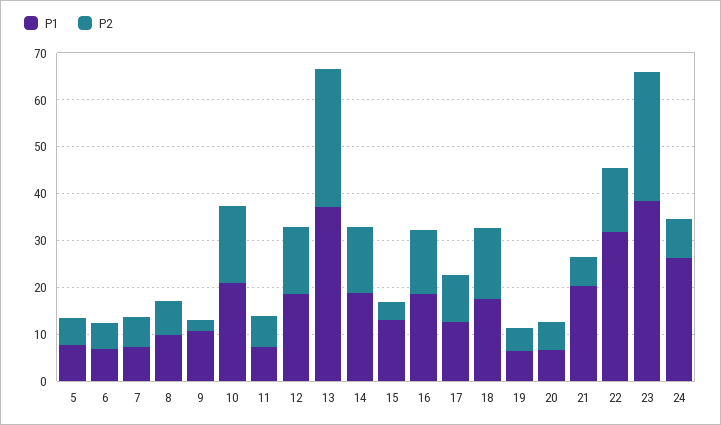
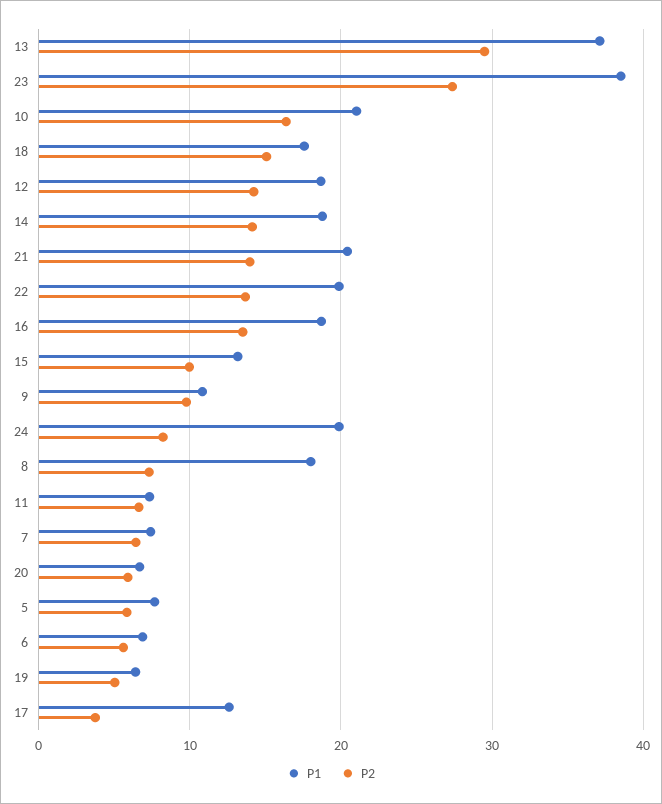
P1, 8: 10 -> 18
P2, 9: 2 -> 10
P2, 15: 4 -> 10
P2, 17: 10 -> 4
P2, 21: 6 -> 14
P1, 22: 32 -> 20
P1, 24: 26 -> 20

